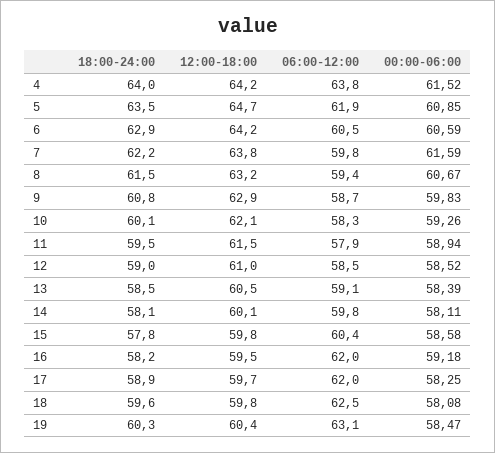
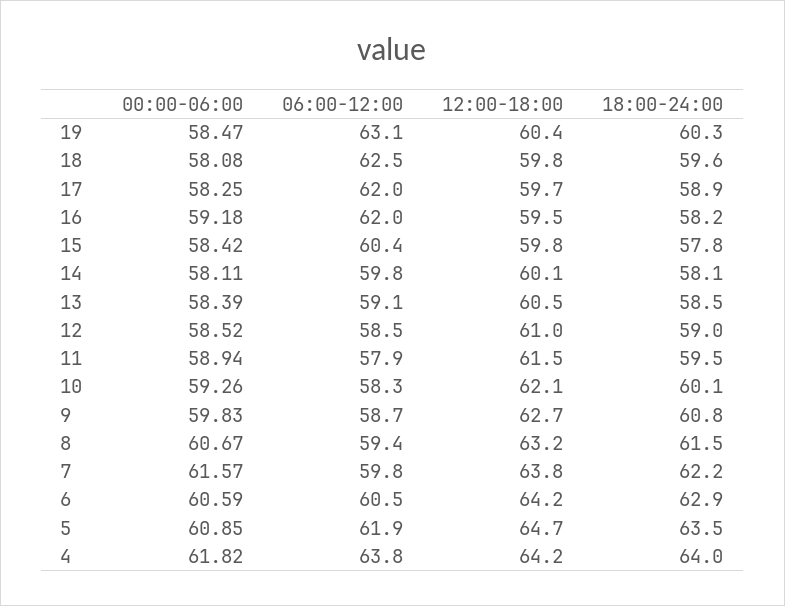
00:00-06:00, 4: 61.52 -> 61.82
00:00-06:00, 7: 61.59 -> 61.57
12:00-18:00, 9: 62.9 -> 62.7
00:00-06:00, 15: 58.58 -> 58.42

